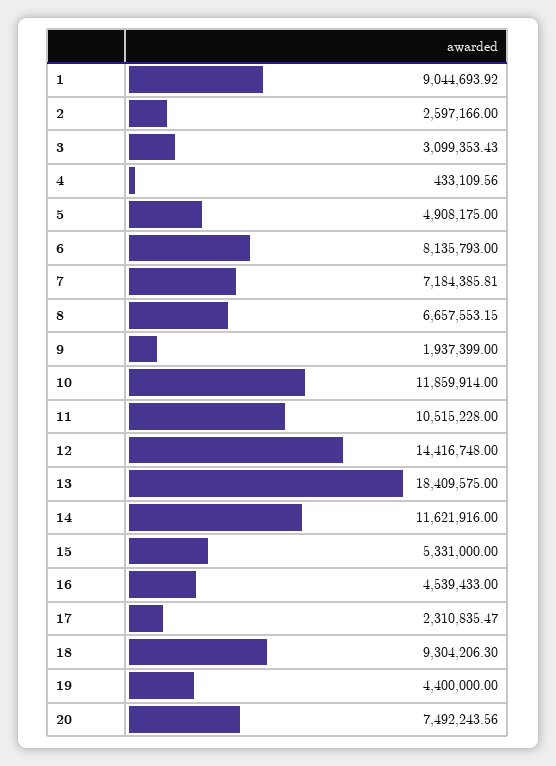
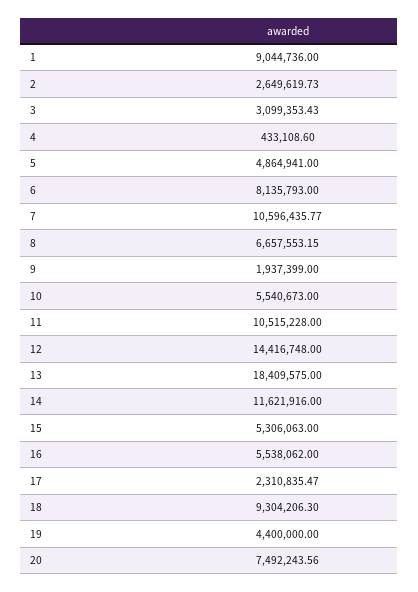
1: 9044693.92 -> 9044736
2: 2597166 -> 2649619.73
4: 433109.56 -> 433108.6
5: 4908175 -> 4864941
7: 7184385.81 -> 10596435.77
10: 11859914 -> 5540673
15: 5331000 -> 5306063
16: 4539433 -> 5538062

